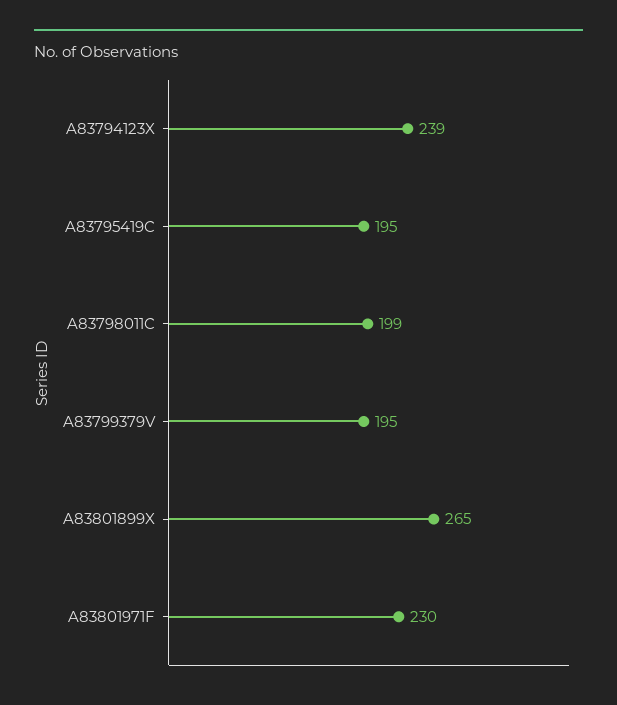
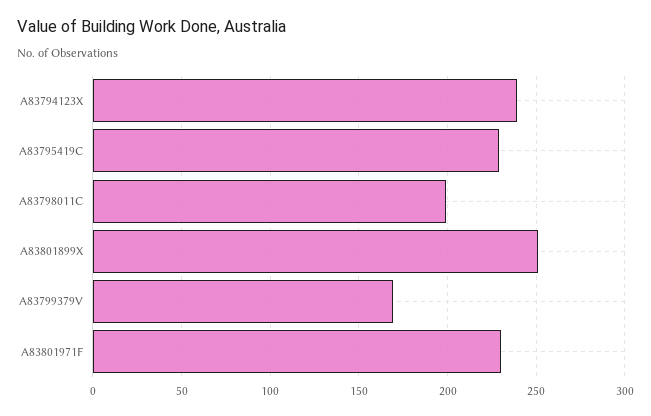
A83795419C: 195 -> 230
A83799379V: 195 -> 170
A83801899X: 265 -> 250

